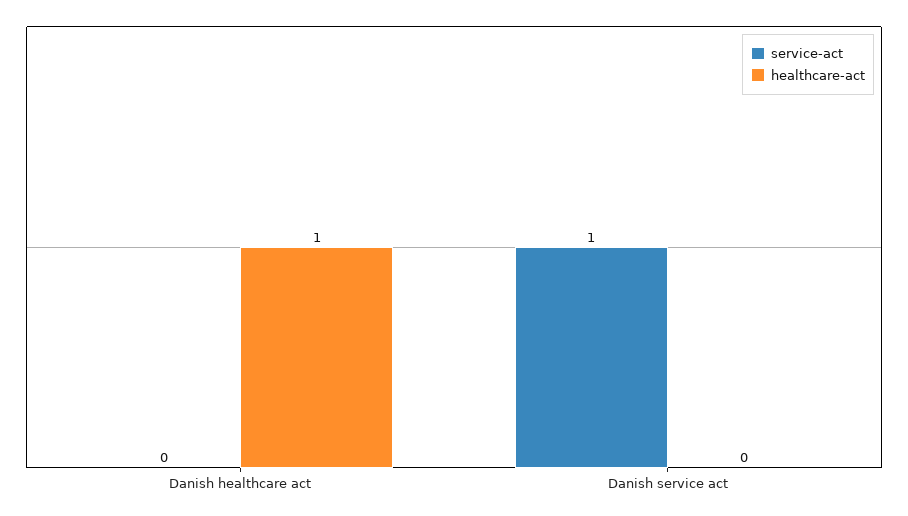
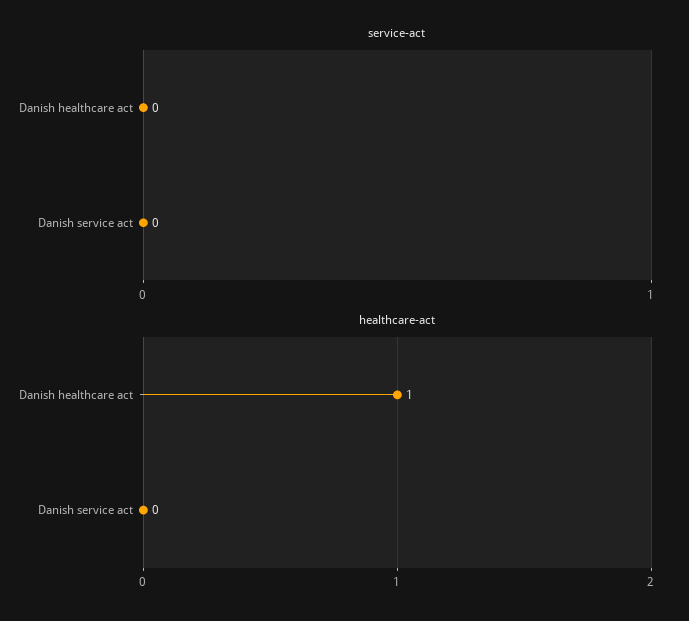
service-act, Danish service act: 1 -> 0

